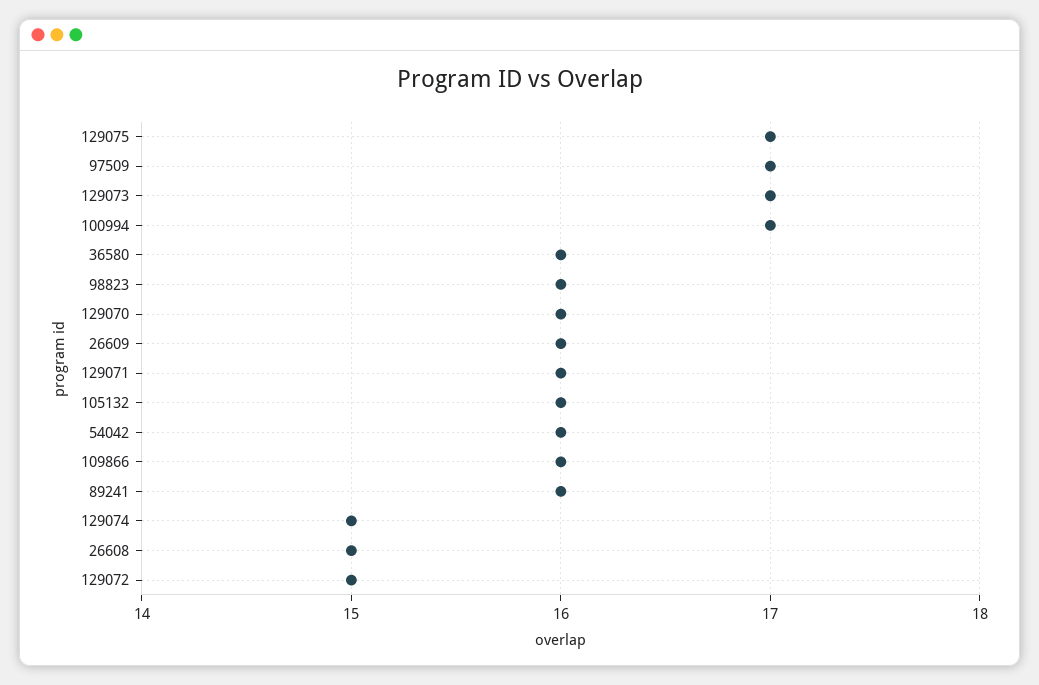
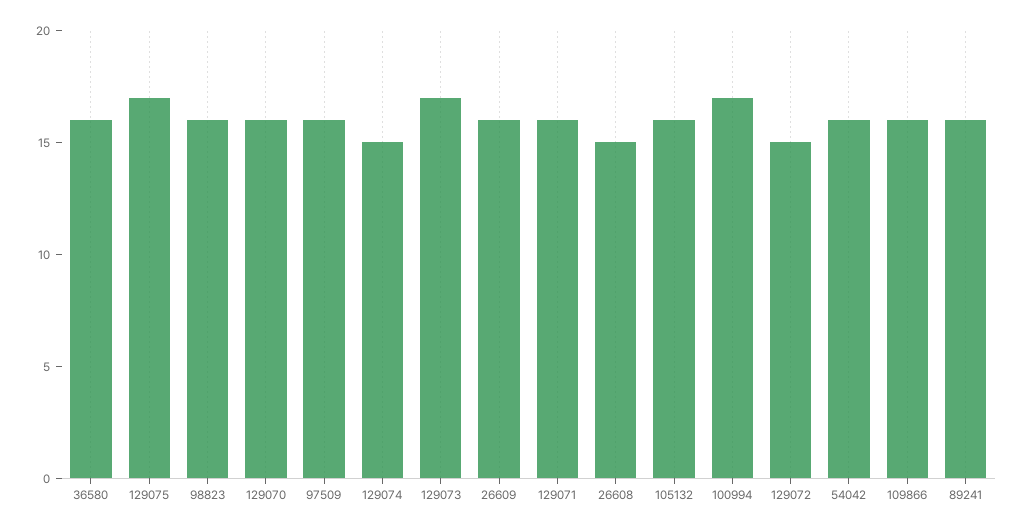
97509: 17 -> 16

